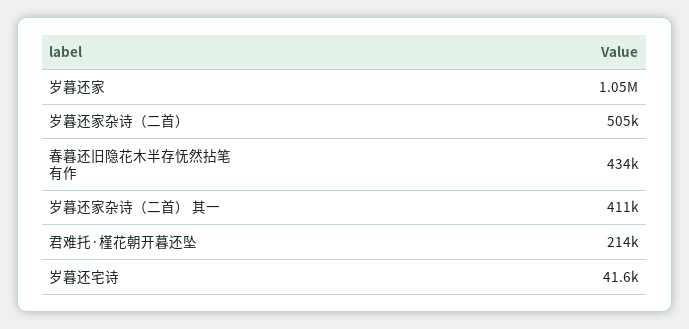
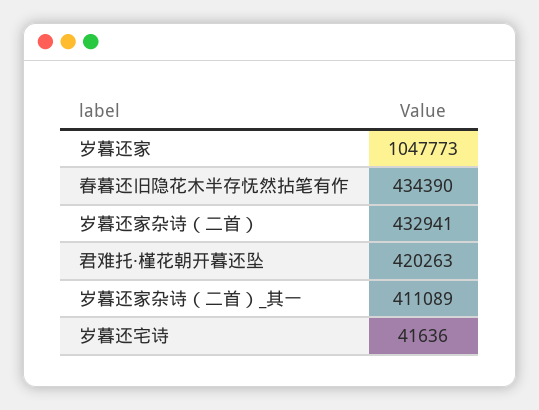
岁暮还家杂诗（二首）: 505000 -> 432941
君难托·槿花朝开暮还坠: 214000 -> 420263

